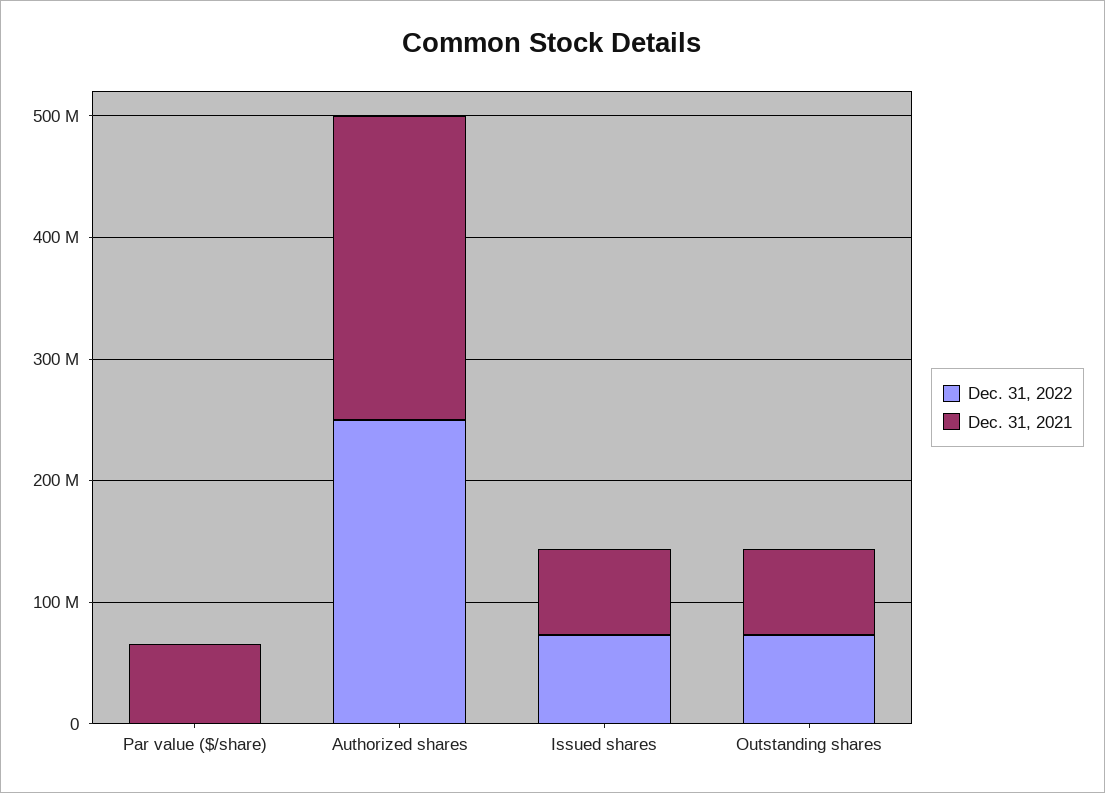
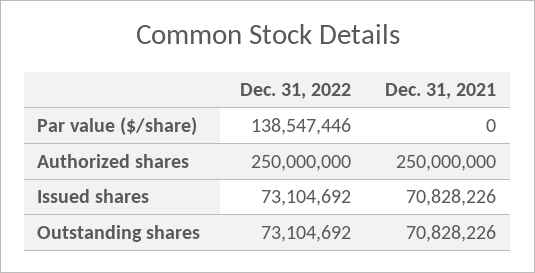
Dec. 31, 2022, Par value ($/share): 0 -> 138547446
Dec. 31, 2021, Par value ($/share): 60000000 -> 0

